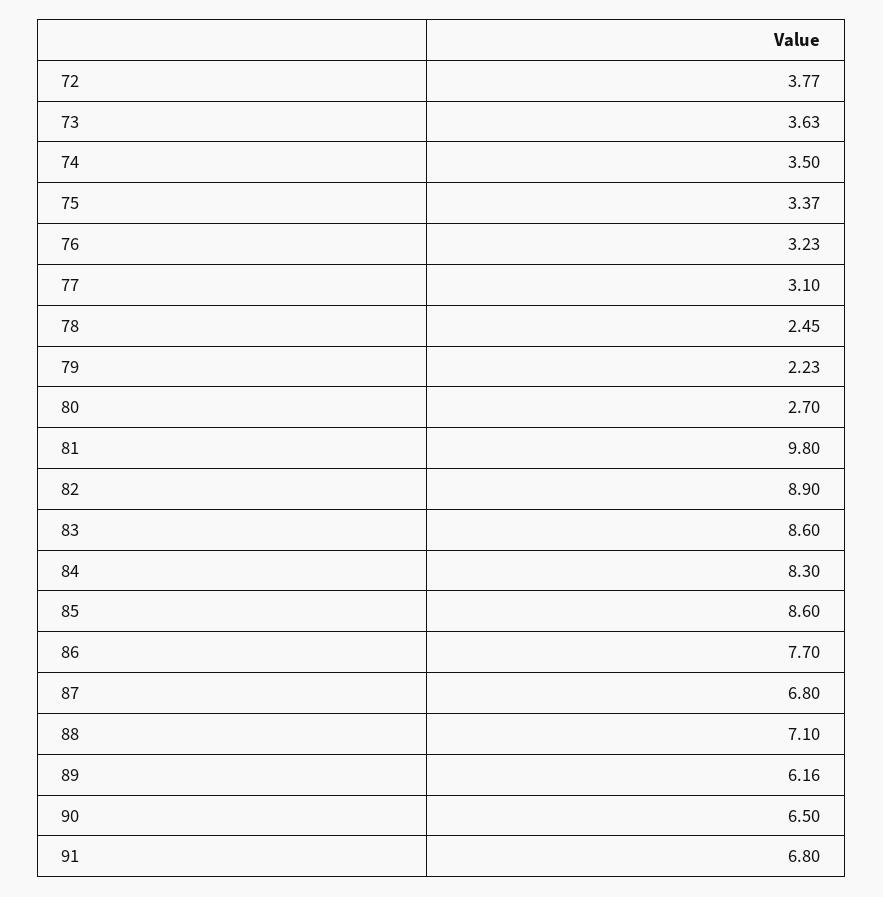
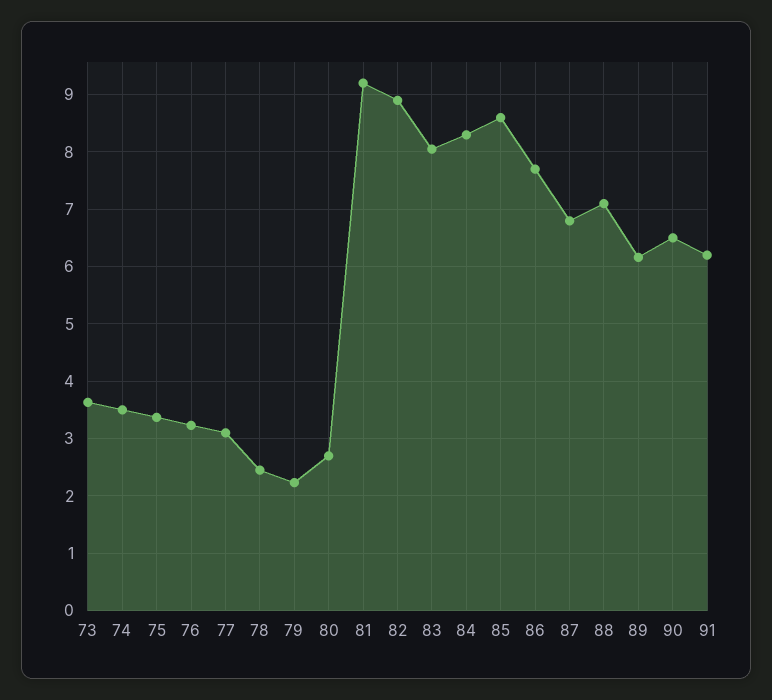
72: 3.77 -> none
81: 9.8 -> 9.2
83: 8.6 -> 8
91: 6.8 -> 6.2

